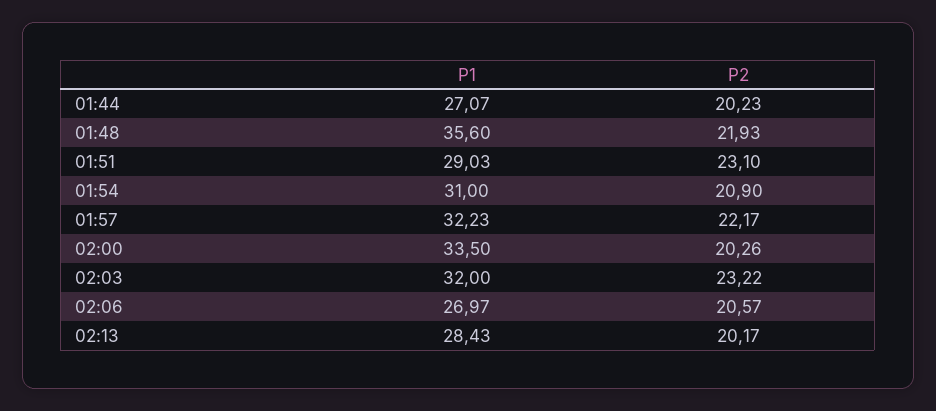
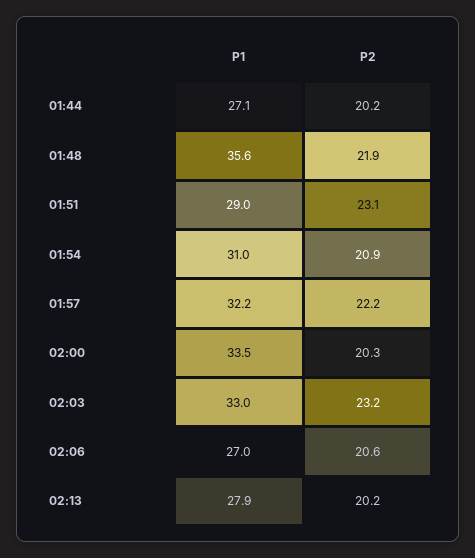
P1, 02:03: 32 -> 33
P1, 02:13: 28.43 -> 27.9

